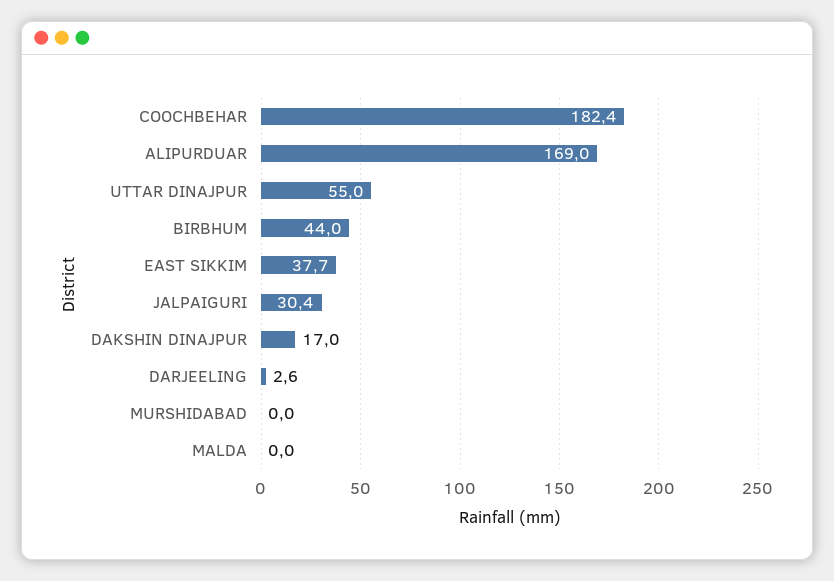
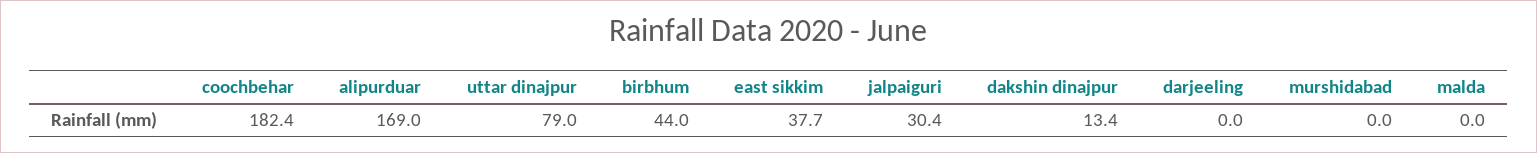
UTTAR DINAJPUR: 55 -> 79
DAKSHIN DINAJPUR: 17 -> 13.4
DARJEELING: 2.6 -> 0

